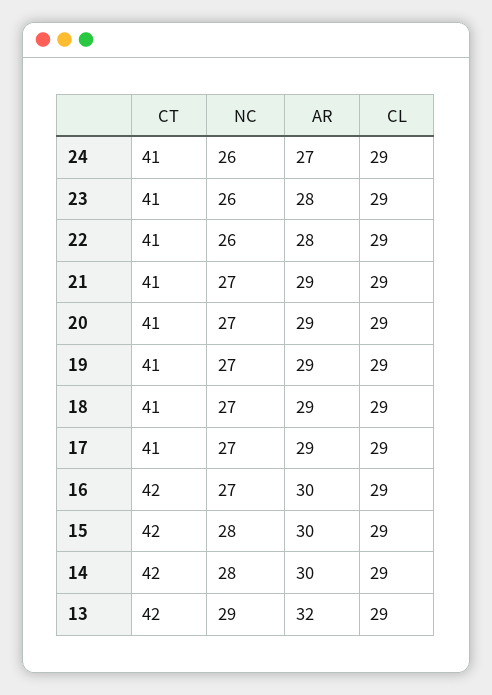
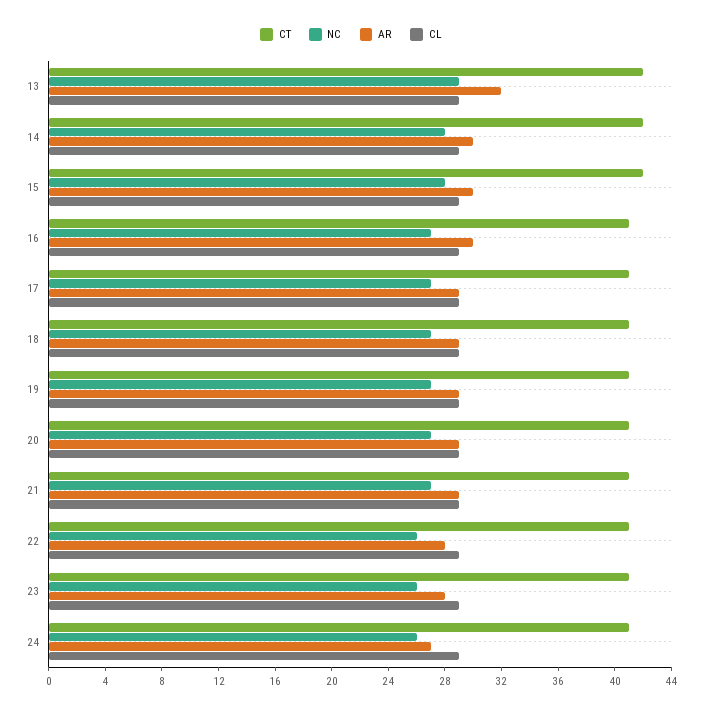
CT, 16: 42 -> 41

